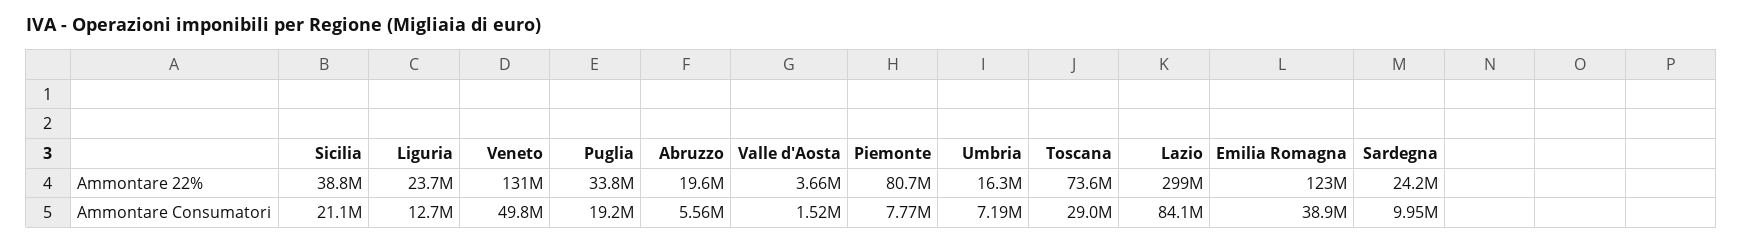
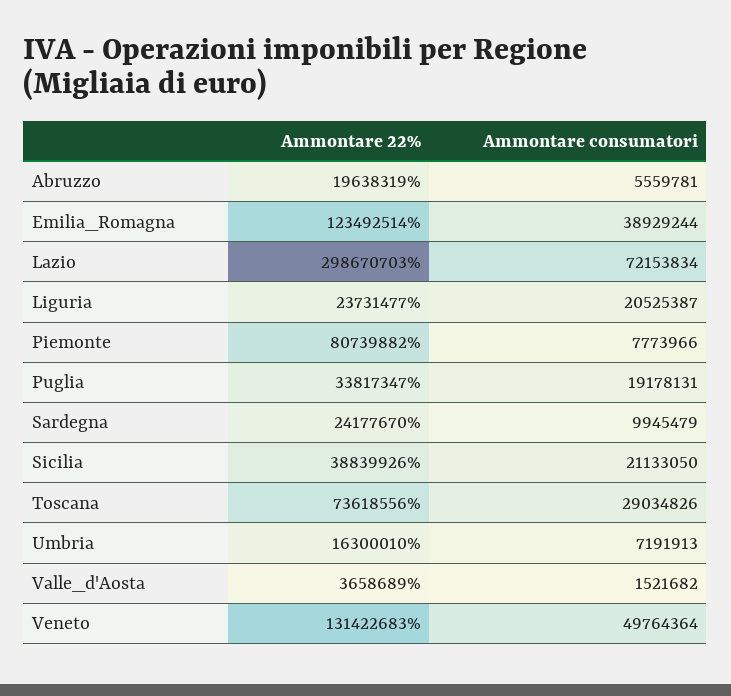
Liguria, Ammontare Consumatori: 12700000 -> 20525387
Lazio, Ammontare Consumatori: 84100000 -> 72153834

